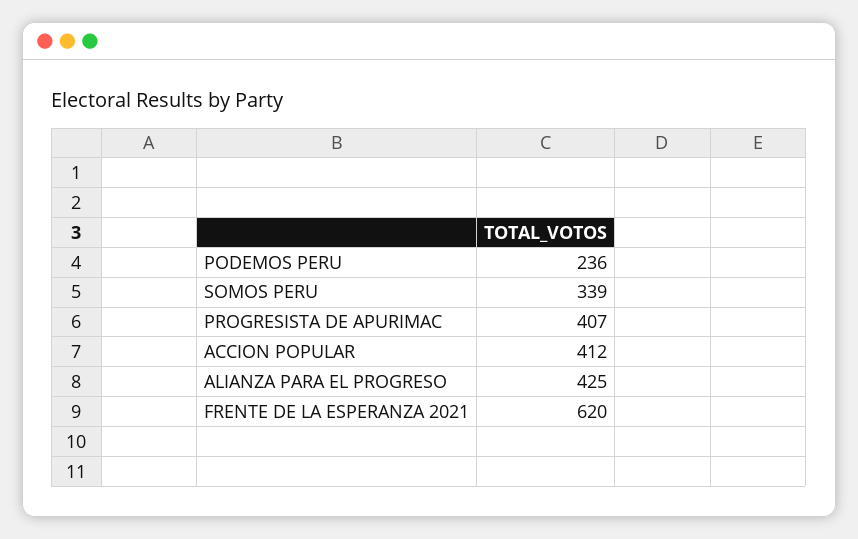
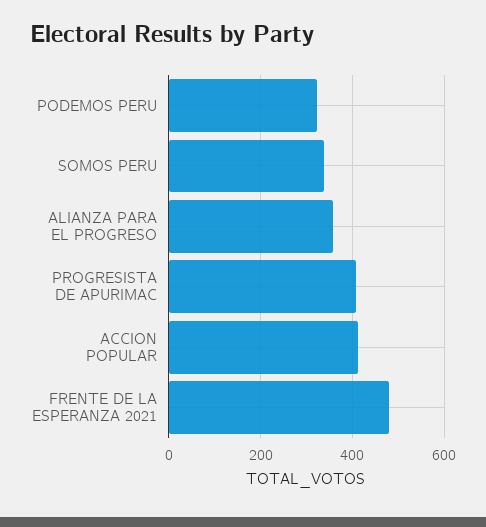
PODEMOS PERU: 236 -> 320
ALIANZA PARA EL PROGRESO: 425 -> 360
FRENTE DE LA ESPERANZA 2021: 620 -> 480

